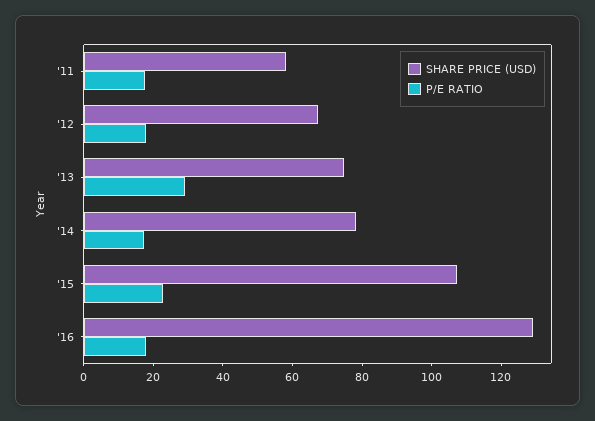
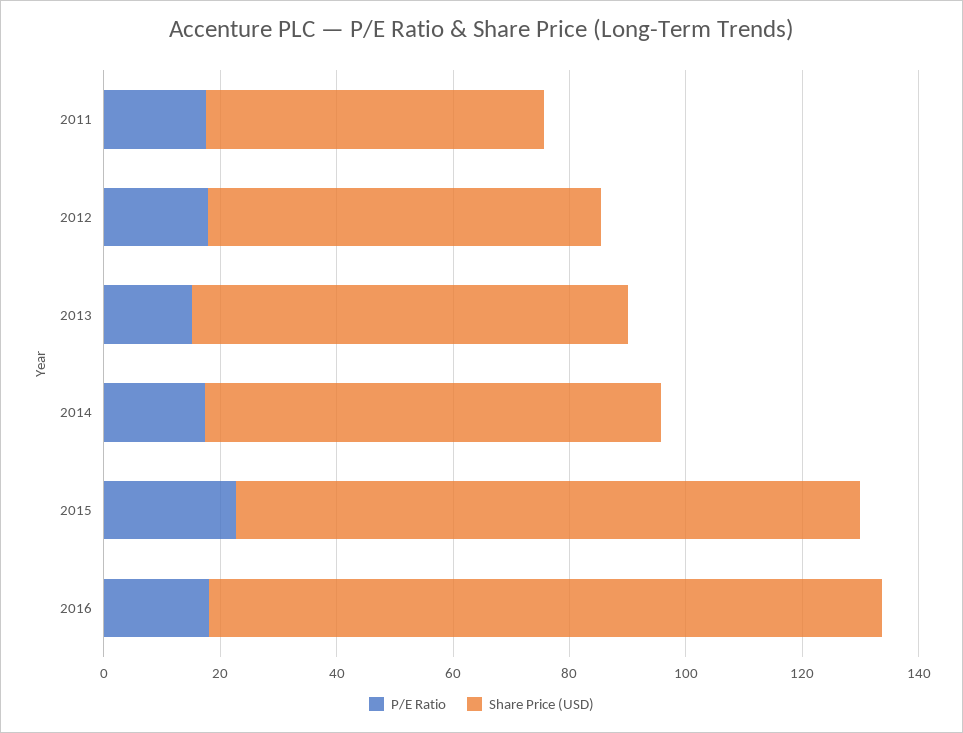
P/E RATIO, '13: 30 -> 15
SHARE PRICE (USD), '16: 130 -> 115

